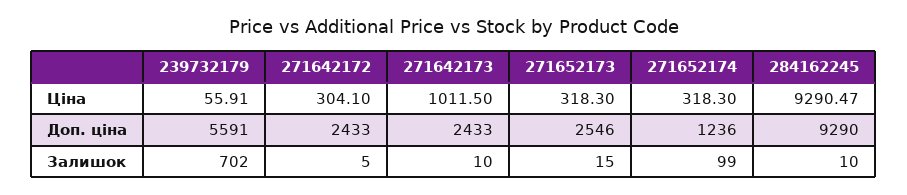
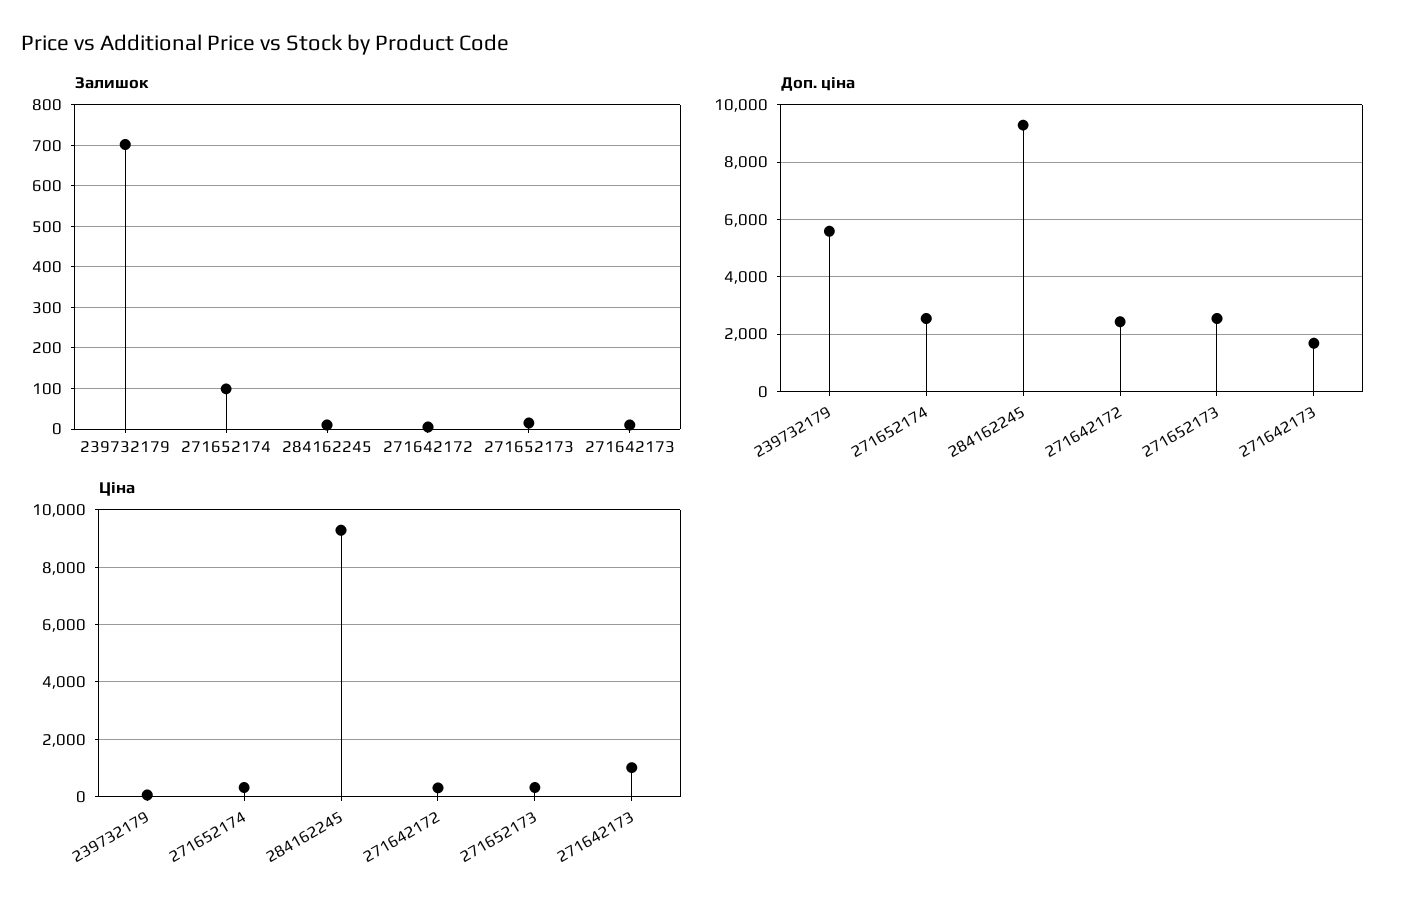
Доп. ціна, 271642173: 2433 -> 1750
Доп. ціна, 271652174: 1236 -> 2500

